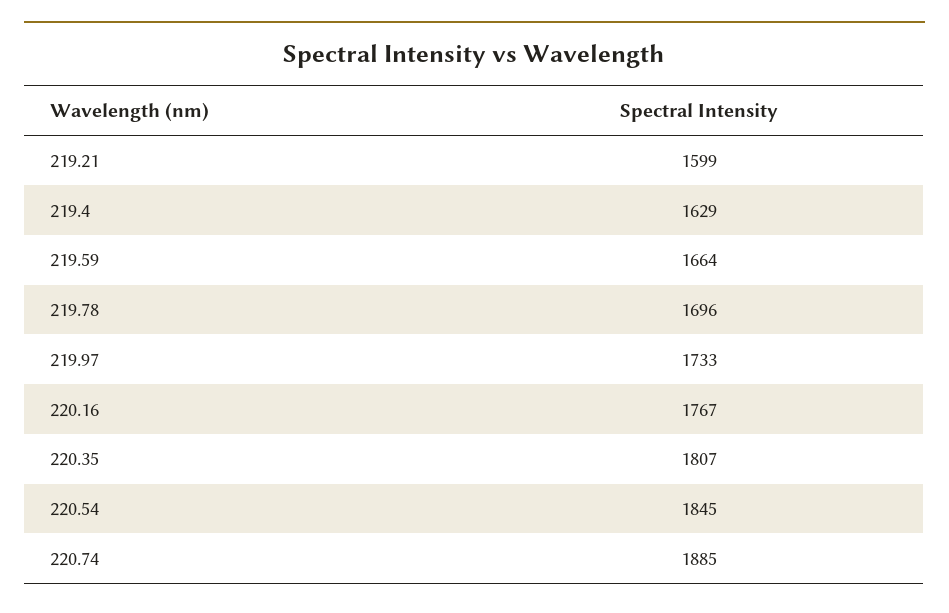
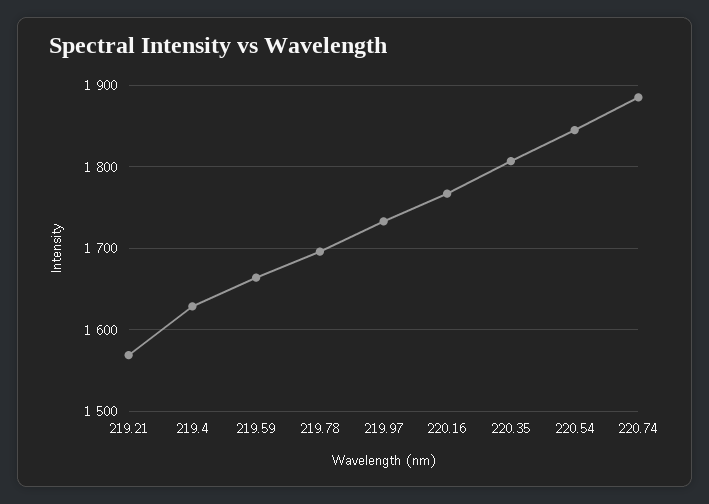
219.21: 1599 -> 1570

